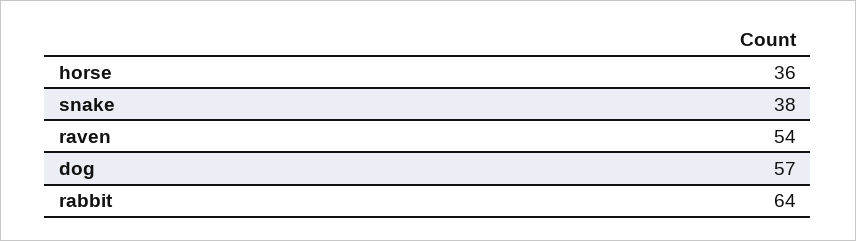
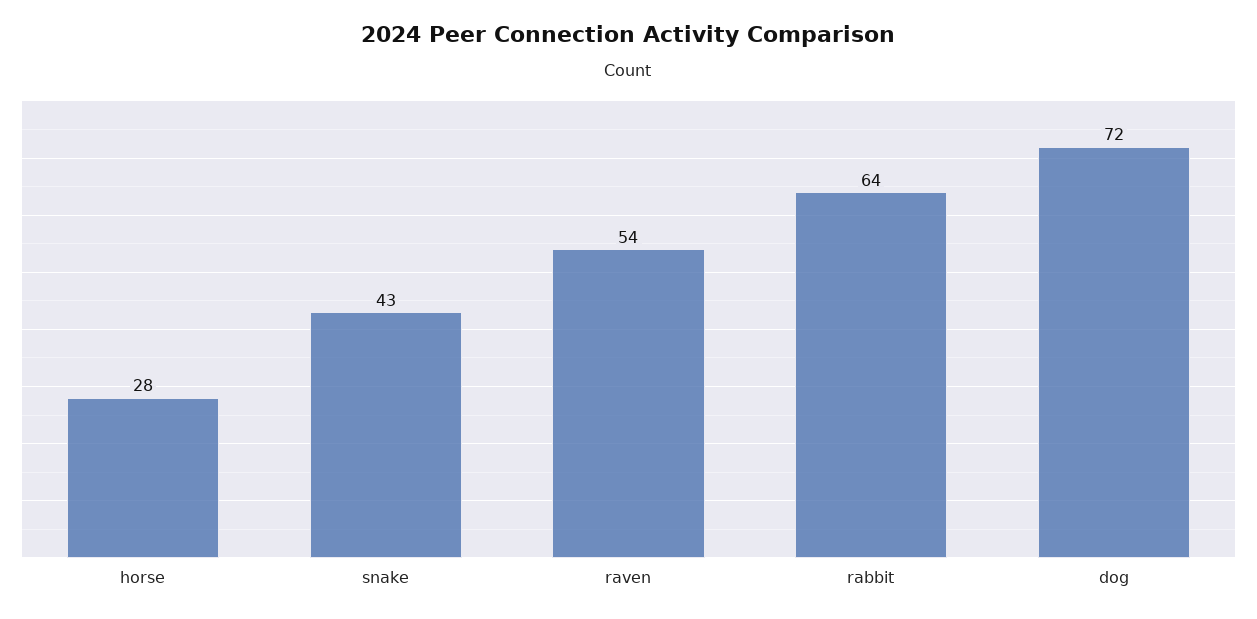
horse: 36 -> 28
snake: 38 -> 43
dog: 57 -> 72

